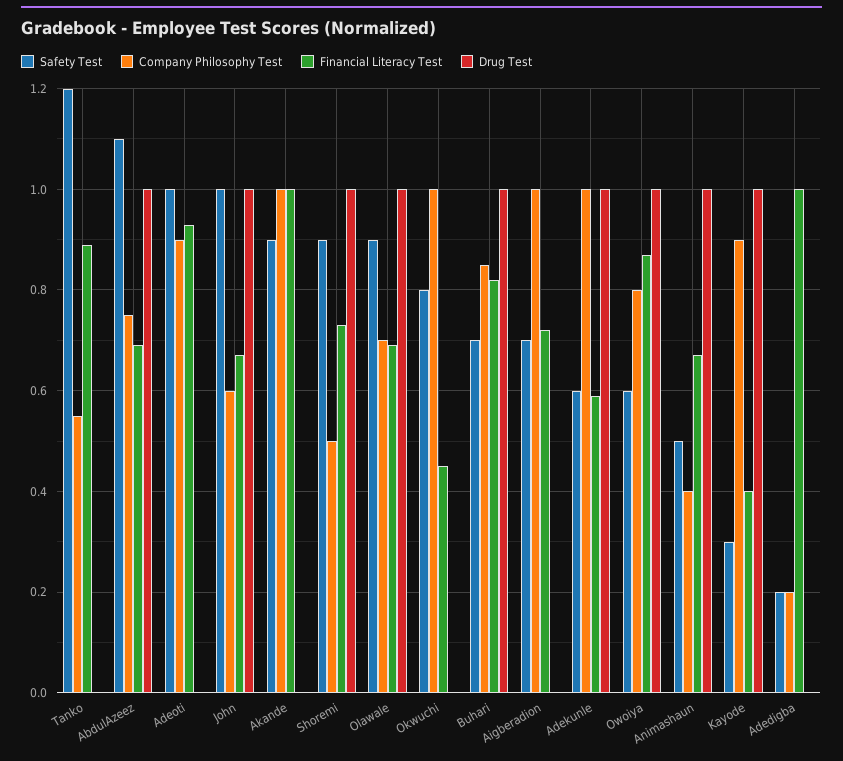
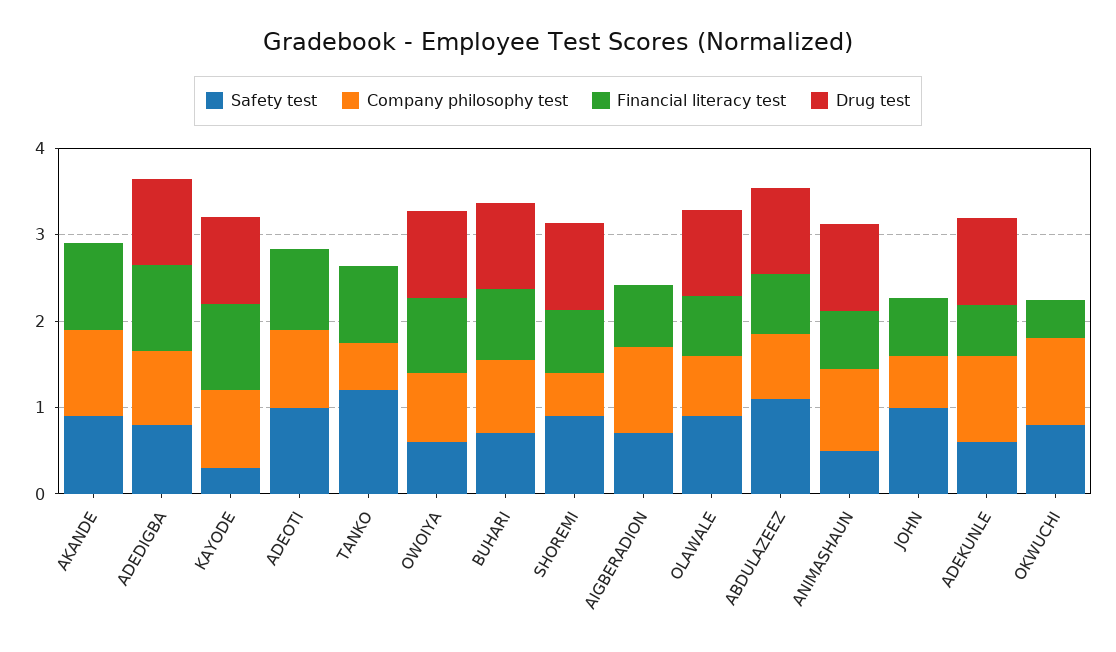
Drug Test, John: 1 -> 0
Company Philosophy Test, Animashaun: 0.4 -> 1
Financial Literacy Test, Kayode: 0.4 -> 1
Safety Test, Adedigba: 0.2 -> 0.8
Company Philosophy Test, Adedigba: 0.2 -> 0.8
Drug Test, Adedigba: 0 -> 1

